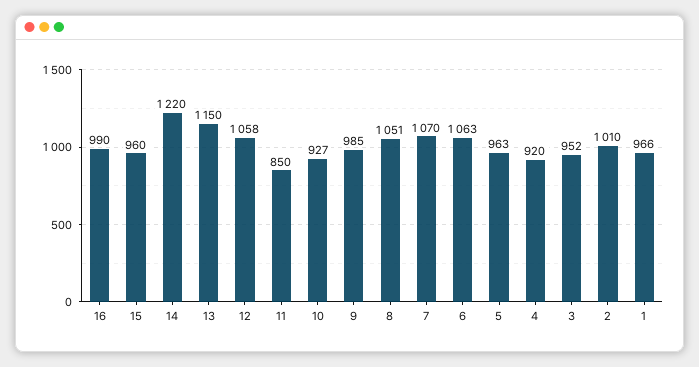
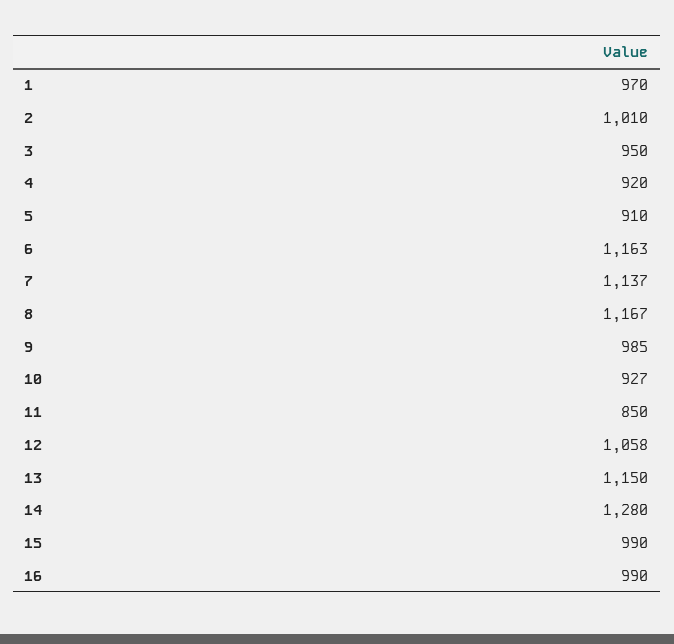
15: 960 -> 990
14: 1220 -> 1280
8: 1051 -> 1167
7: 1070 -> 1137
6: 1063 -> 1163
5: 963 -> 910
3: 952 -> 950
1: 966 -> 970

